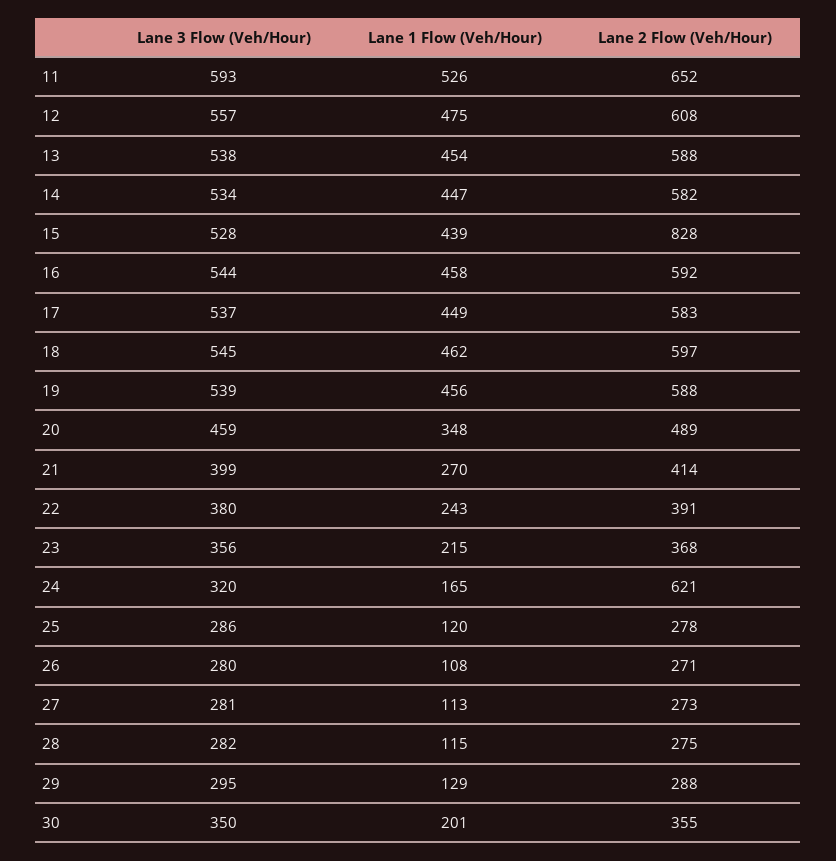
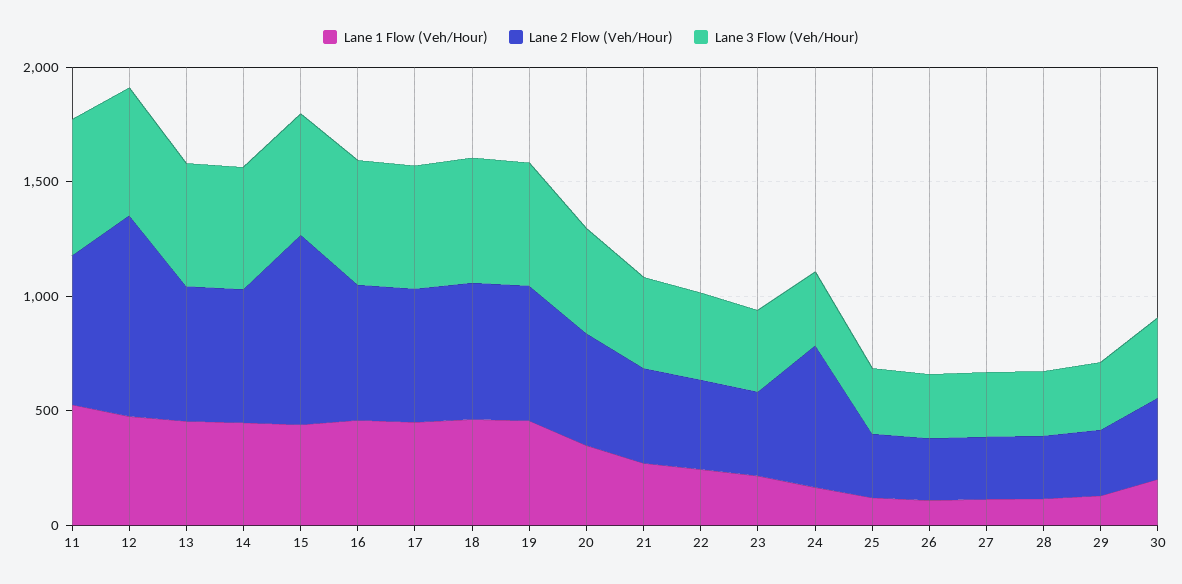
Lane 2 Flow (Veh/Hour), 12: 608 -> 900

